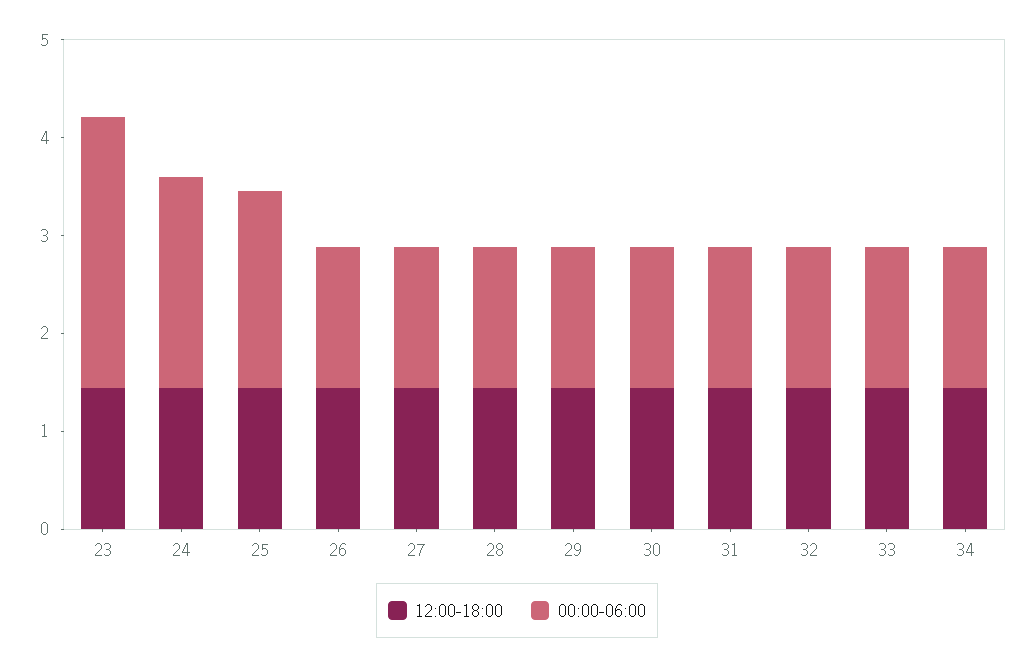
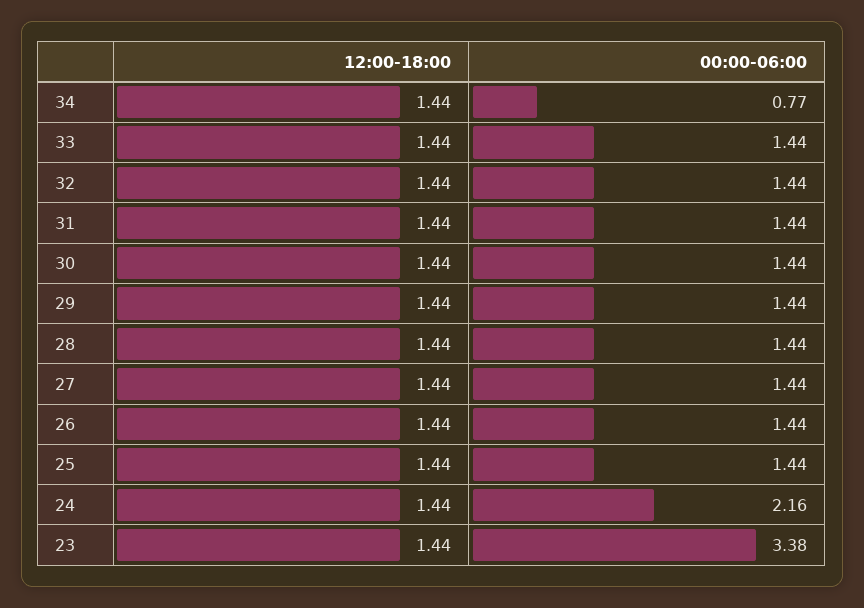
00:00-06:00, 23: 2.8 -> 3.38
00:00-06:00, 25: 2 -> 1.44
00:00-06:00, 34: 1.4 -> 0.77

